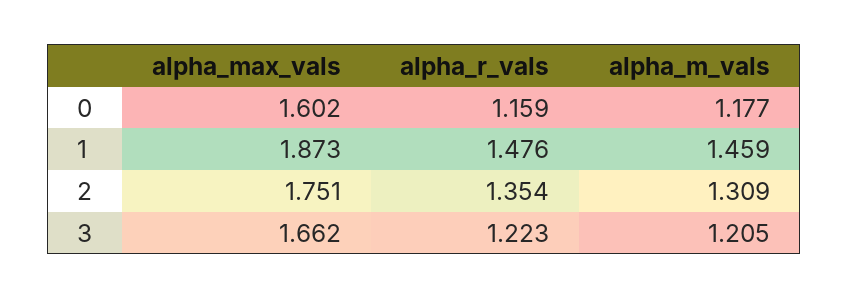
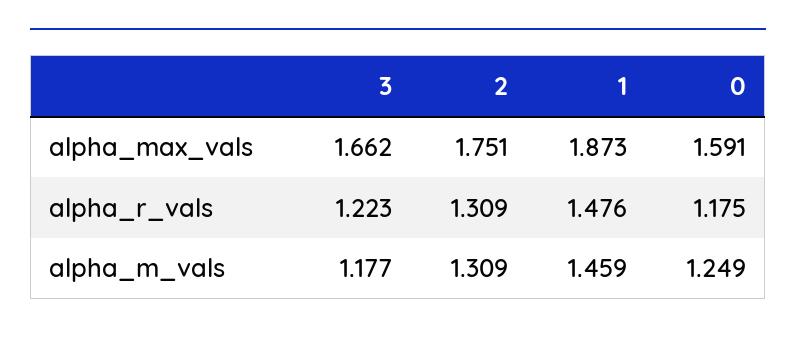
alpha_max_vals, 0: 1.602 -> 1.591
alpha_r_vals, 0: 1.159 -> 1.175
alpha_m_vals, 0: 1.177 -> 1.249
alpha_r_vals, 2: 1.354 -> 1.309
alpha_m_vals, 3: 1.205 -> 1.177

